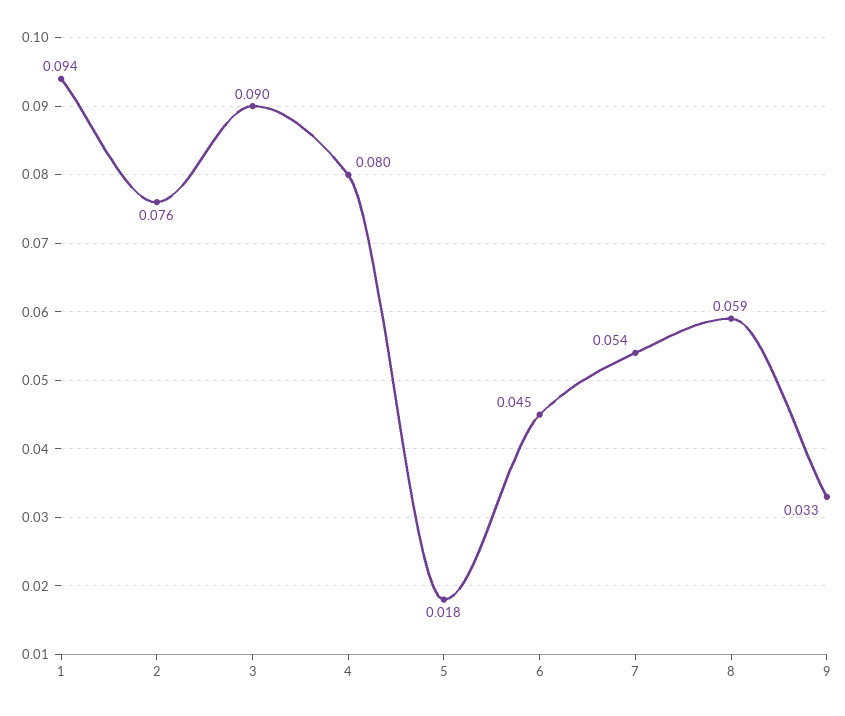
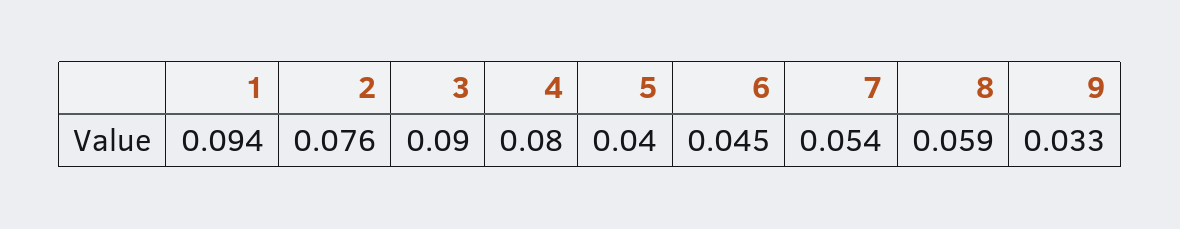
5: 0.018 -> 0.04

